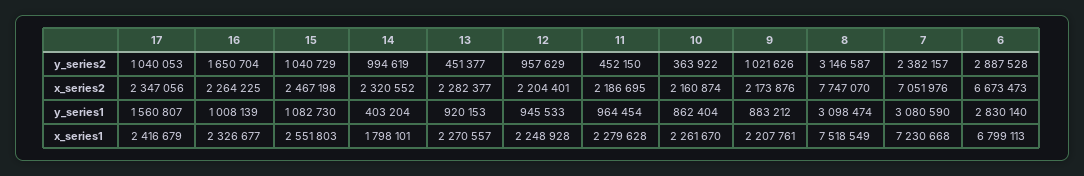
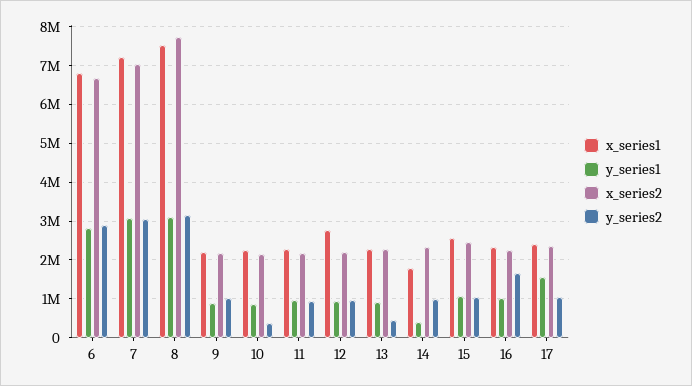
y_series2, 11: 452150 -> 1000000
y_series2, 7: 2382157 -> 3000000
x_series1, 12: 2248928 -> 2800000

